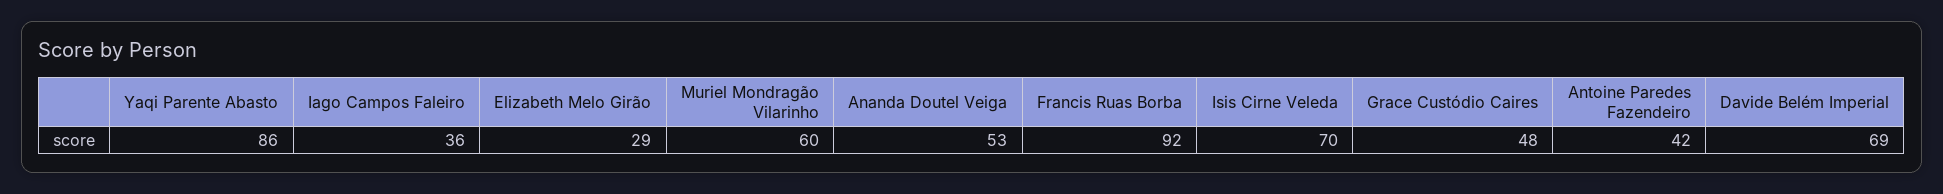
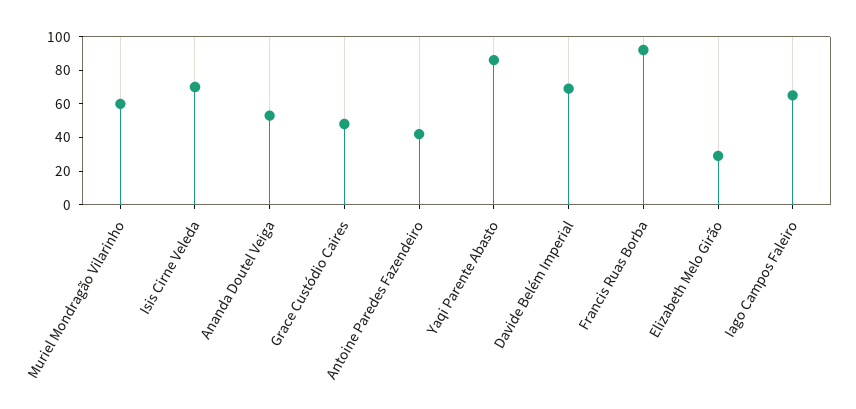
Iago Campos Faleiro: 36 -> 65

